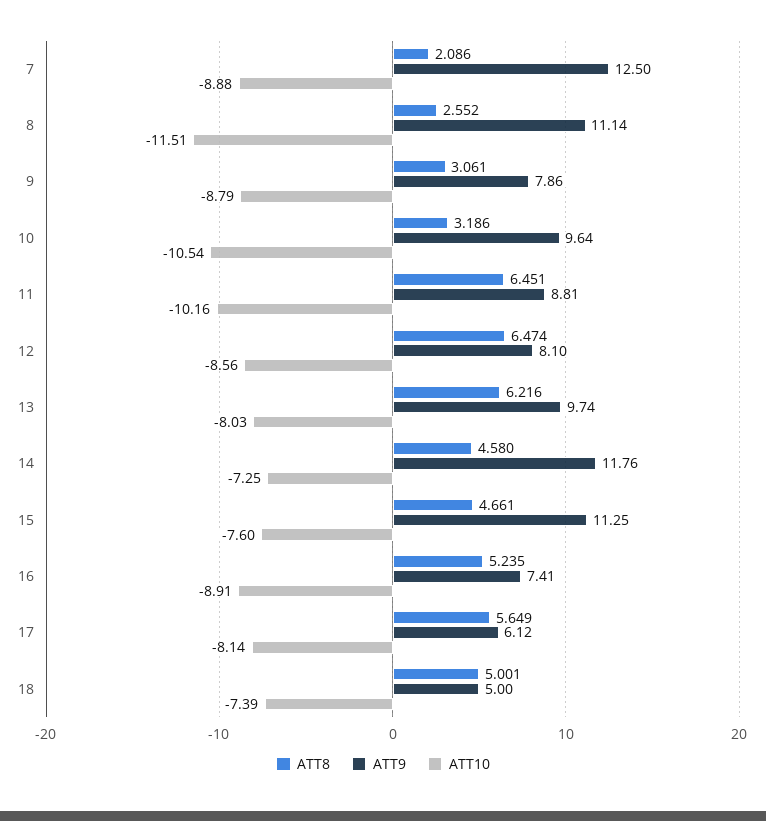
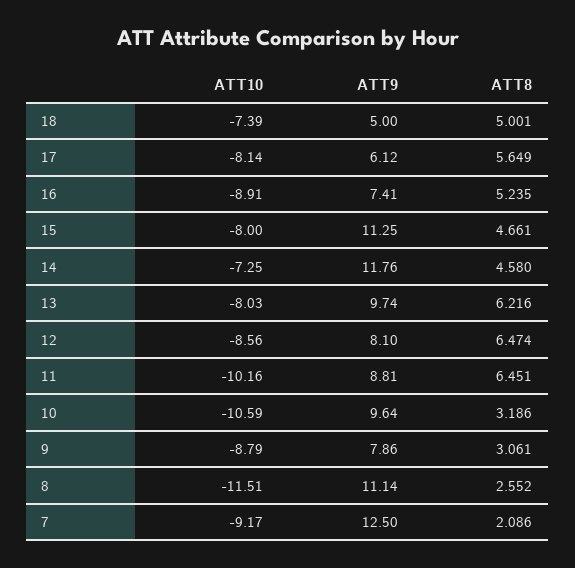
ATT10, 7: -8.88 -> -9.17
ATT10, 10: -10.54 -> -10.59
ATT10, 15: -7.6 -> -8

